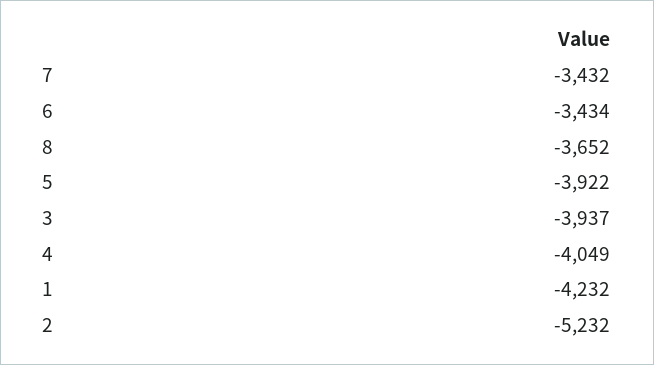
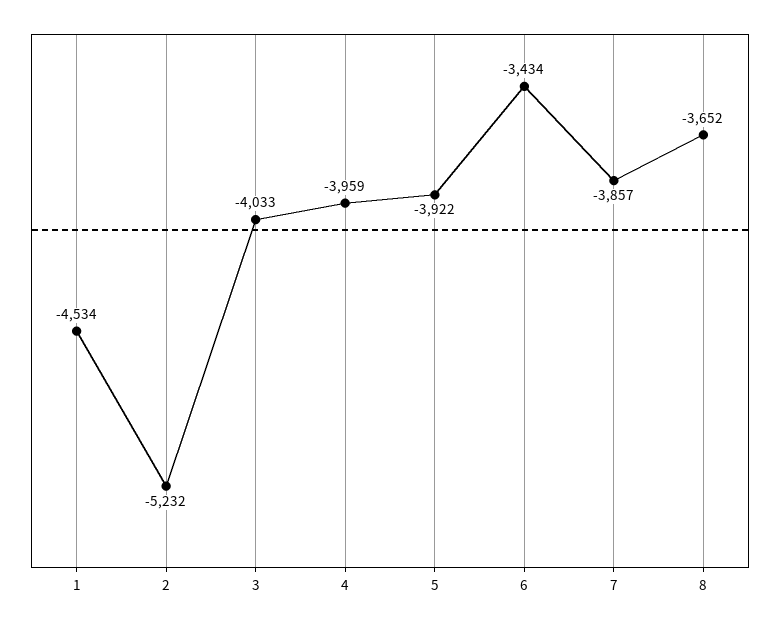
7: -3432 -> -3857
3: -3937 -> -4033
4: -4049 -> -3959
1: -4232 -> -4534

